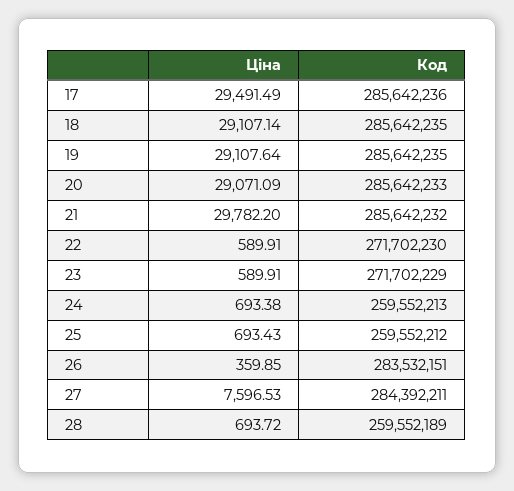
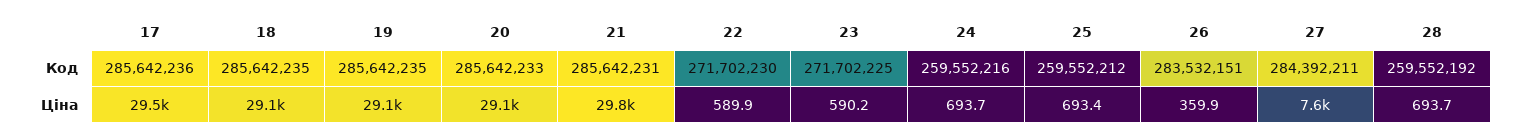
Код, 21: 285642232 -> 285642231
Ціна, 23: 589.91 -> 590.2
Код, 23: 271702229 -> 271702225
Ціна, 24: 693.38 -> 693.7
Код, 24: 259552213 -> 259552216
Код, 28: 259552189 -> 259552192

